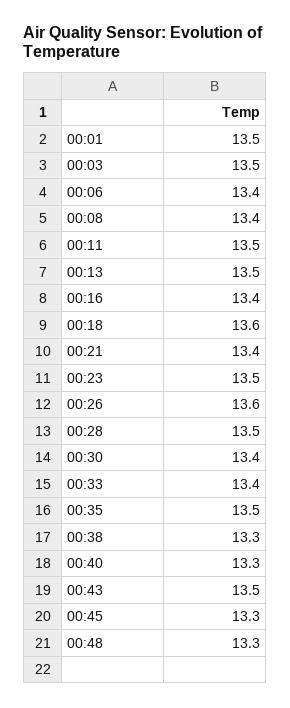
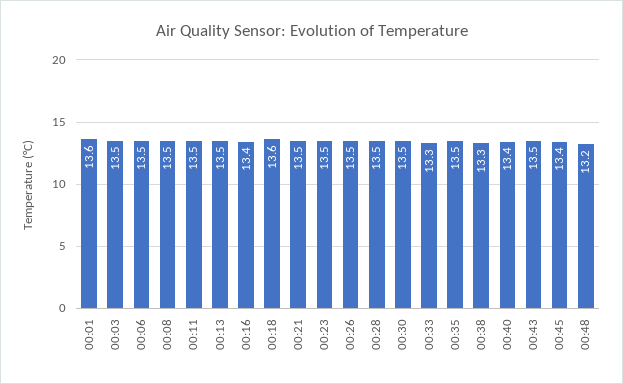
00:01: 13.5 -> 13.6
00:06: 13.4 -> 13.5
00:08: 13.4 -> 13.5
00:21: 13.4 -> 13.5
00:26: 13.6 -> 13.5
00:30: 13.4 -> 13.5
00:33: 13.4 -> 13.3
00:40: 13.3 -> 13.4
00:45: 13.3 -> 13.4
00:48: 13.3 -> 13.2

